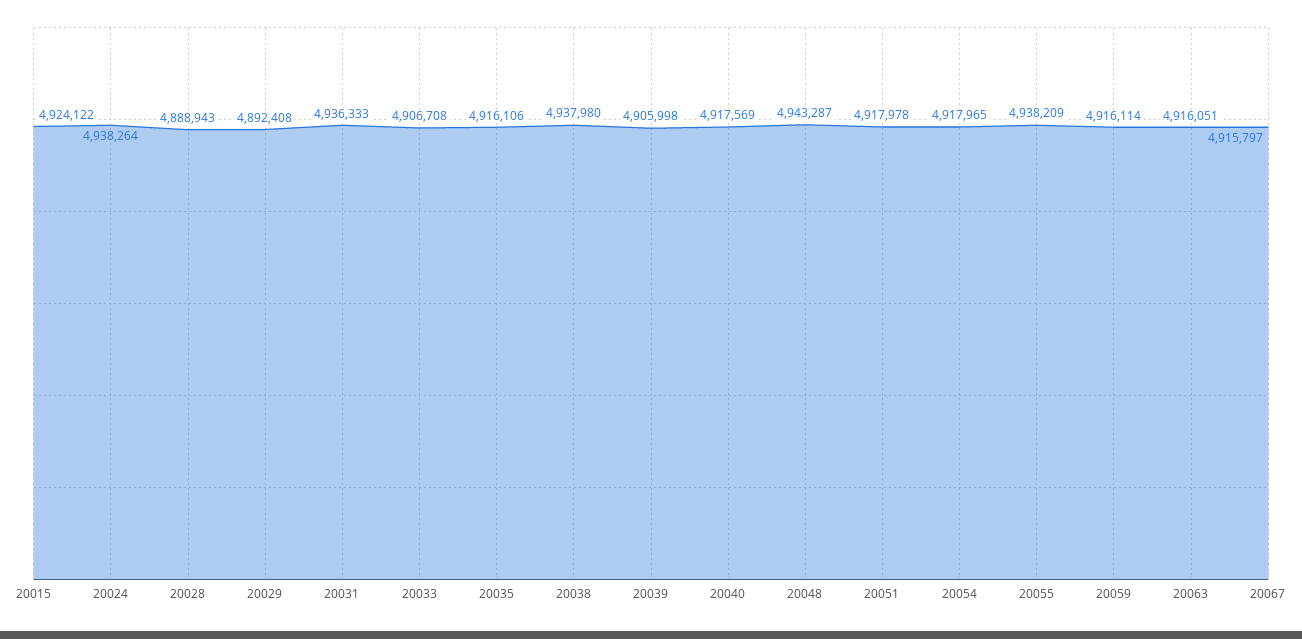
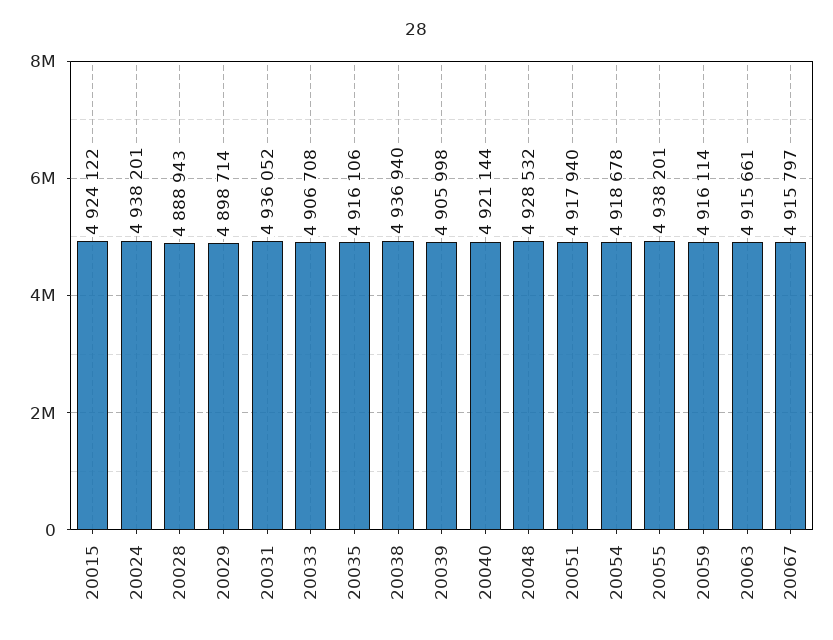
20024: 4938264 -> 4938201
20029: 4892408 -> 4898714
20031: 4936333 -> 4936052
20038: 4937980 -> 4936940
20040: 4917569 -> 4921144
20048: 4943287 -> 4928532
20051: 4917978 -> 4917940
20054: 4917965 -> 4918678
20055: 4938209 -> 4938201
20063: 4916051 -> 4915661

